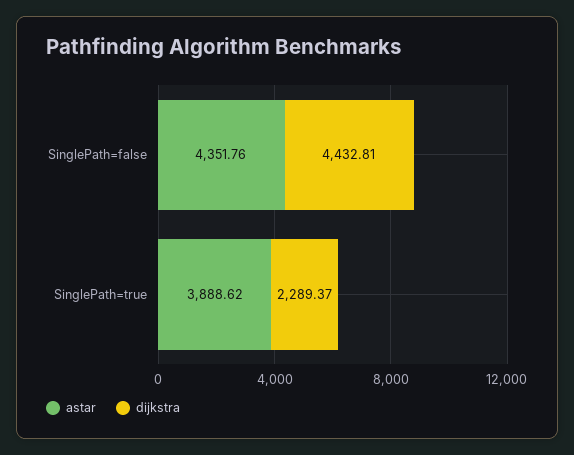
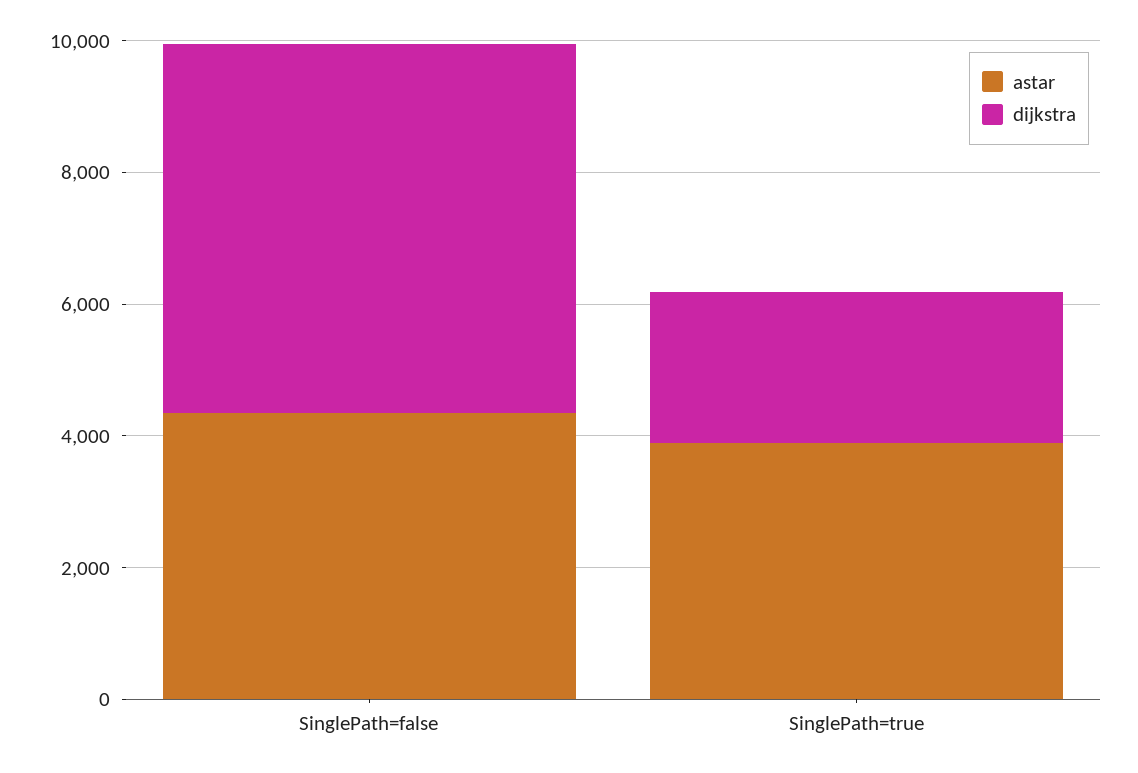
dijkstra, SinglePath=false: 4432.81 -> 5500

